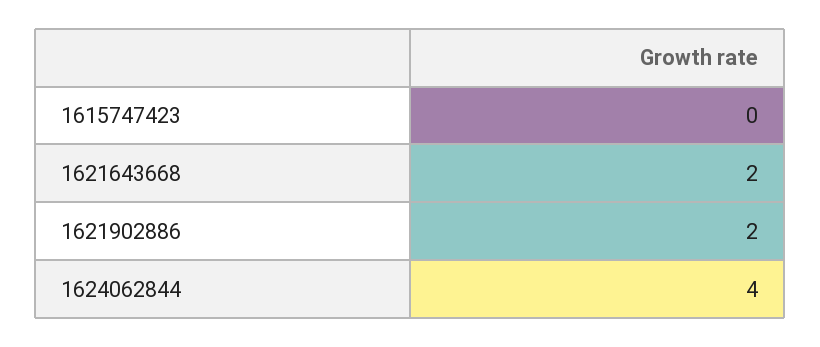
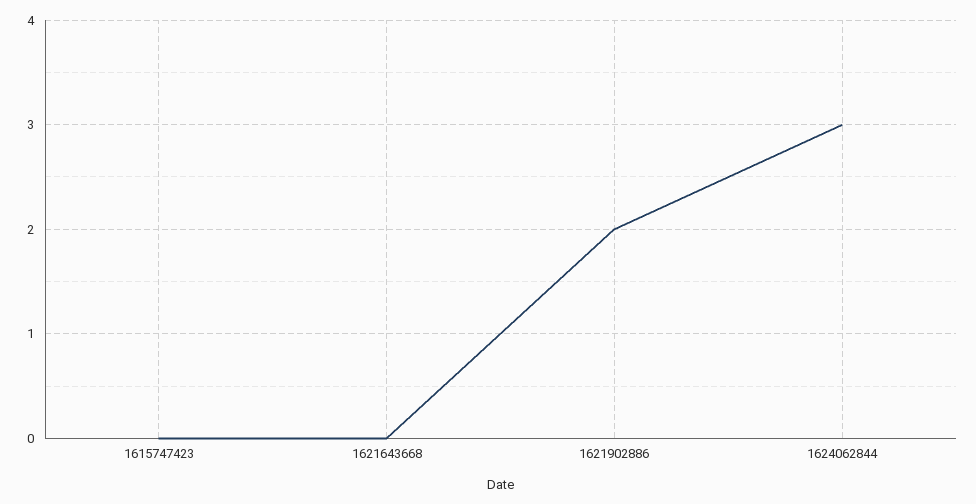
1621643668: 2 -> 0
1624062844: 4 -> 3

